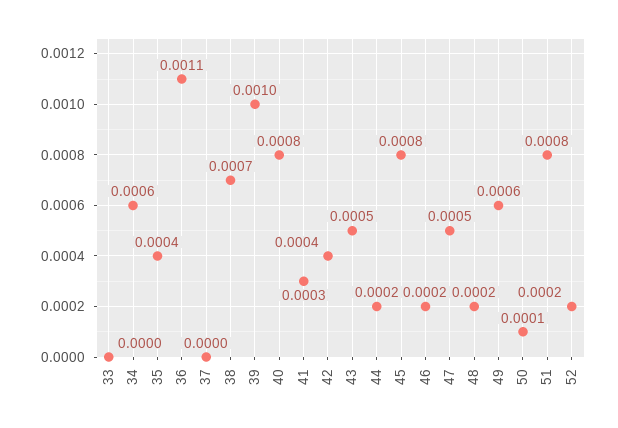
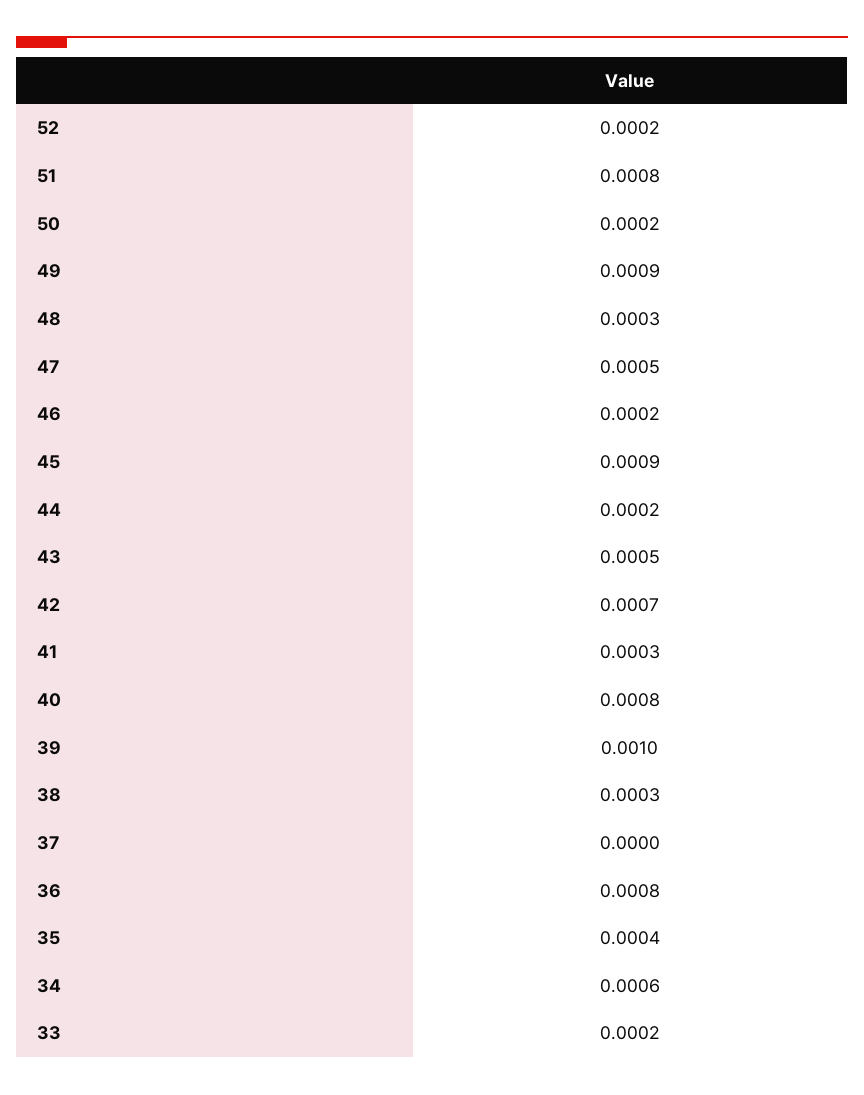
33: 0 -> 0.0002
36: 0.0011 -> 0.0008
38: 0.0007 -> 0.0003
42: 0.0004 -> 0.0007
45: 0.0008 -> 0.0009
48: 0.0002 -> 0.0003
49: 0.0006 -> 0.0009
50: 0.0001 -> 0.0002

